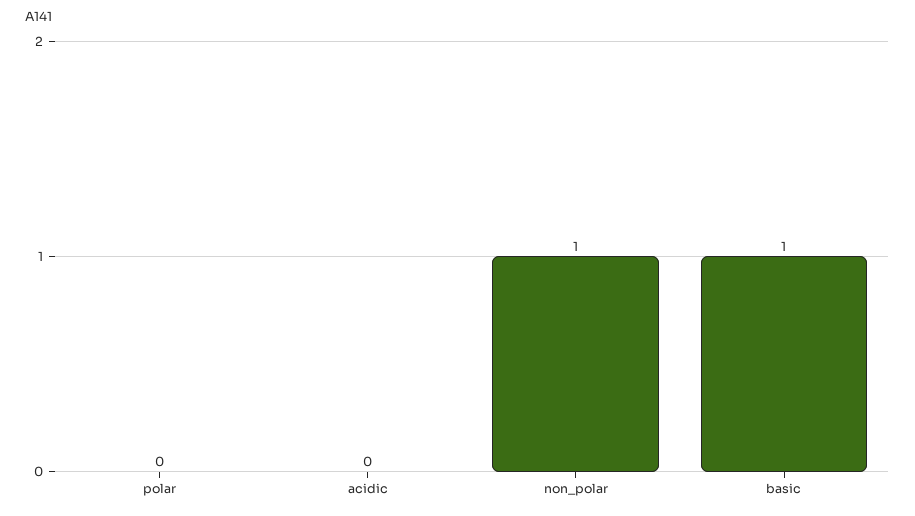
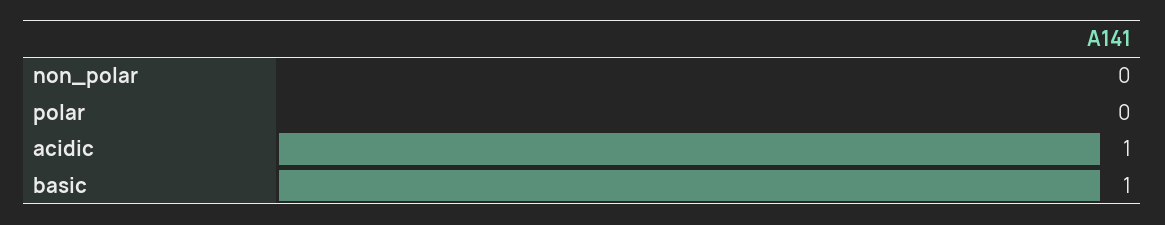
acidic: 0 -> 1
non_polar: 1 -> 0

